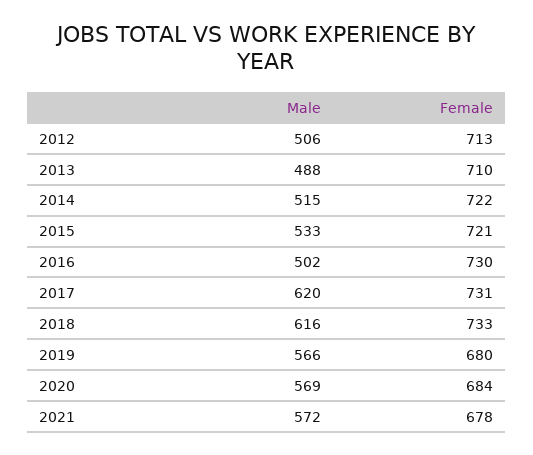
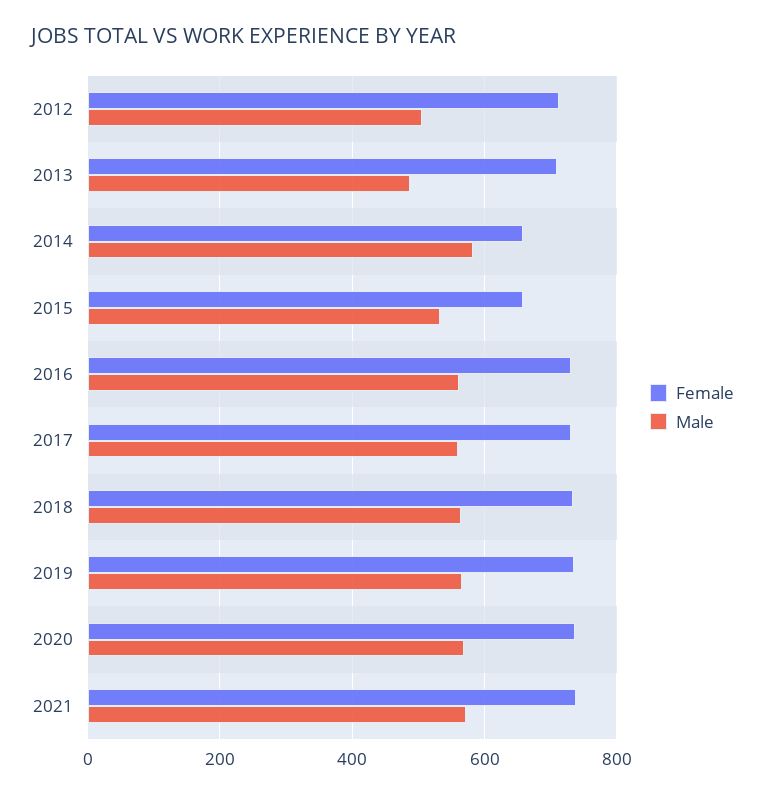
Male, 2014: 515 -> 580
Female, 2014: 722 -> 660
Female, 2015: 721 -> 660
Male, 2016: 502 -> 560
Male, 2017: 620 -> 560
Male, 2018: 616 -> 560
Female, 2019: 680 -> 740
Female, 2020: 684 -> 740
Female, 2021: 678 -> 740

